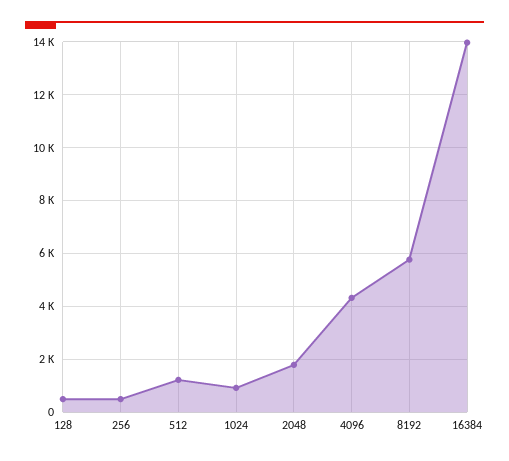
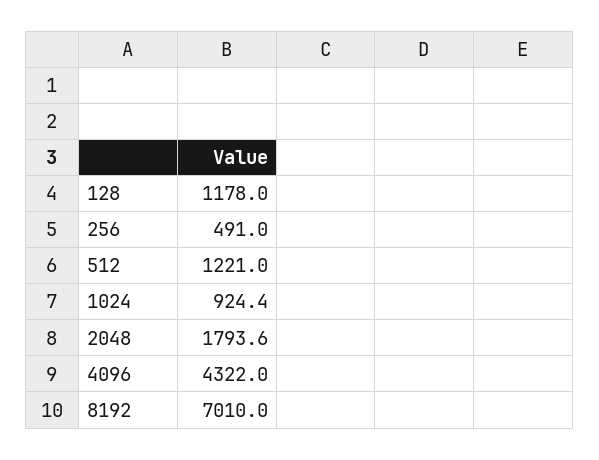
128: 500 -> 1178
8192: 5750 -> 7010
16384: 14000 -> none

